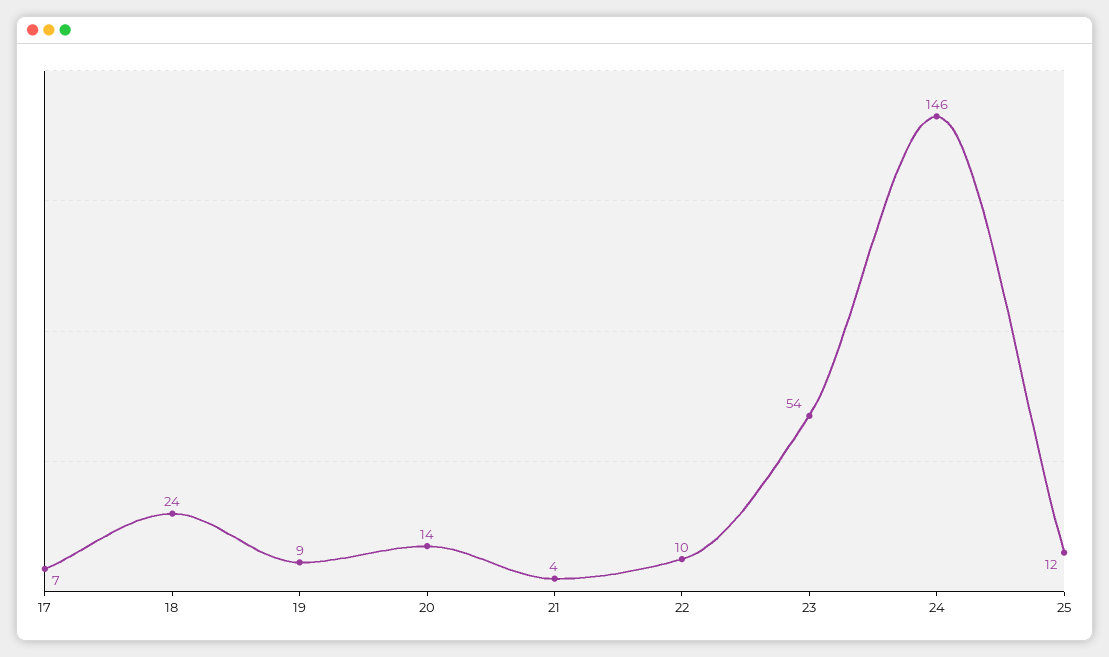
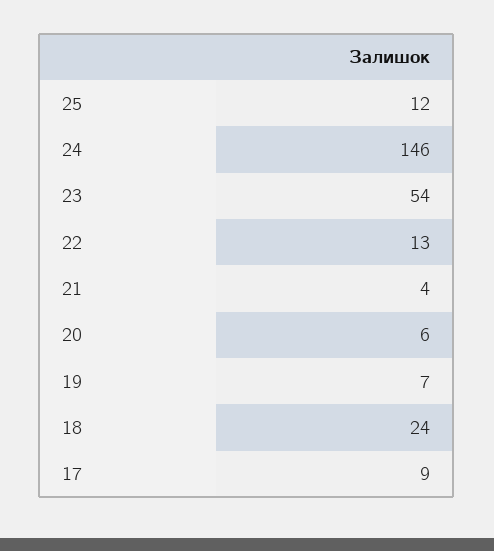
17: 7 -> 9
19: 9 -> 7
20: 14 -> 6
22: 10 -> 13

